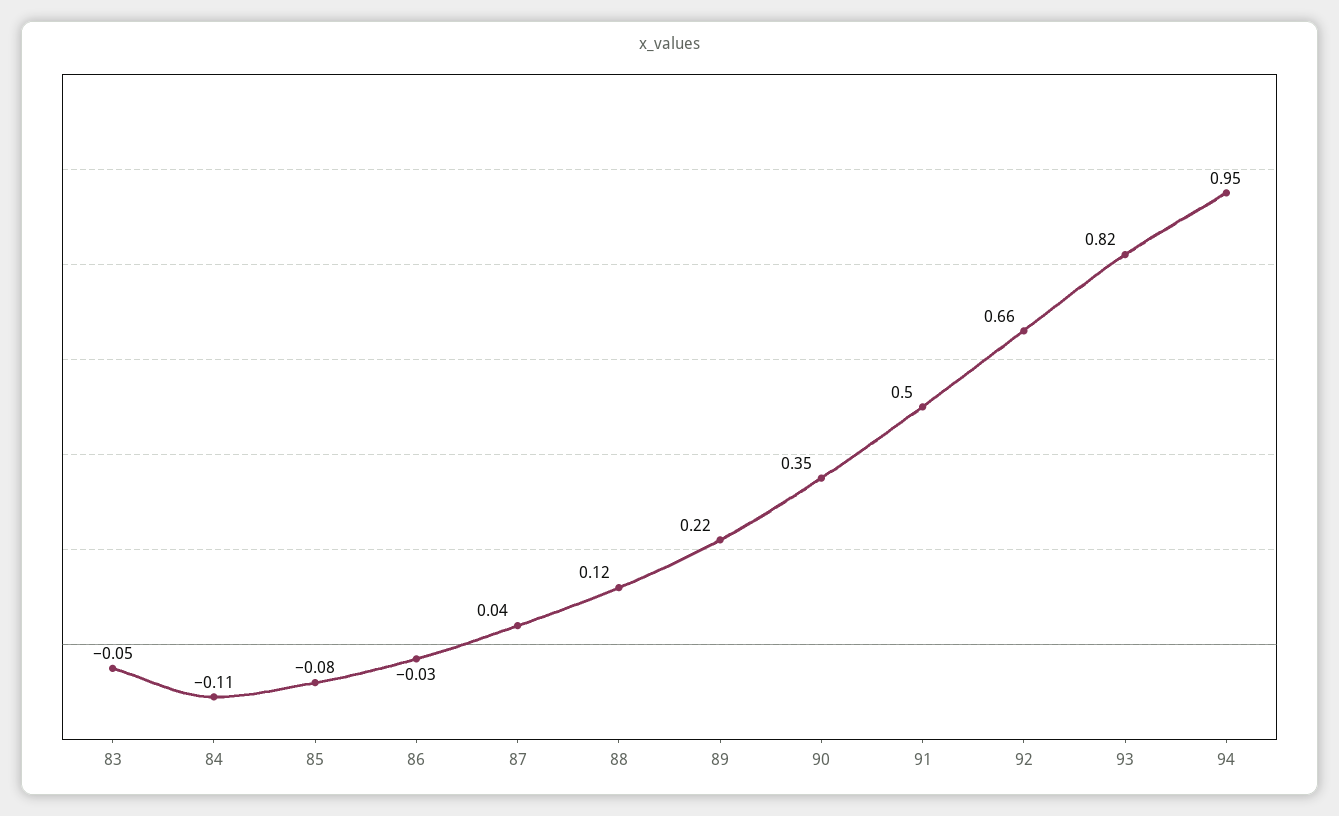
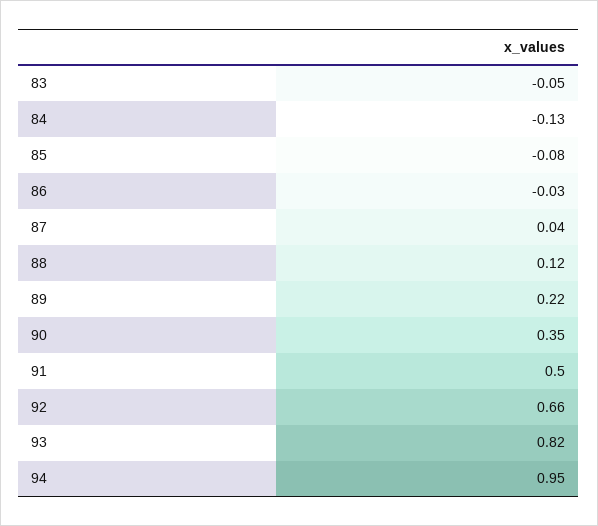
84: -0.11 -> -0.13

